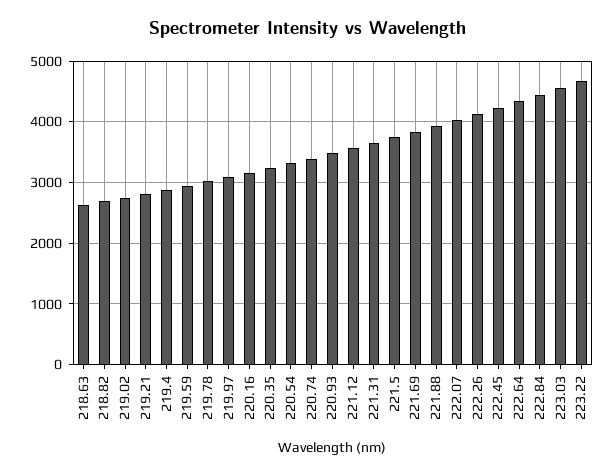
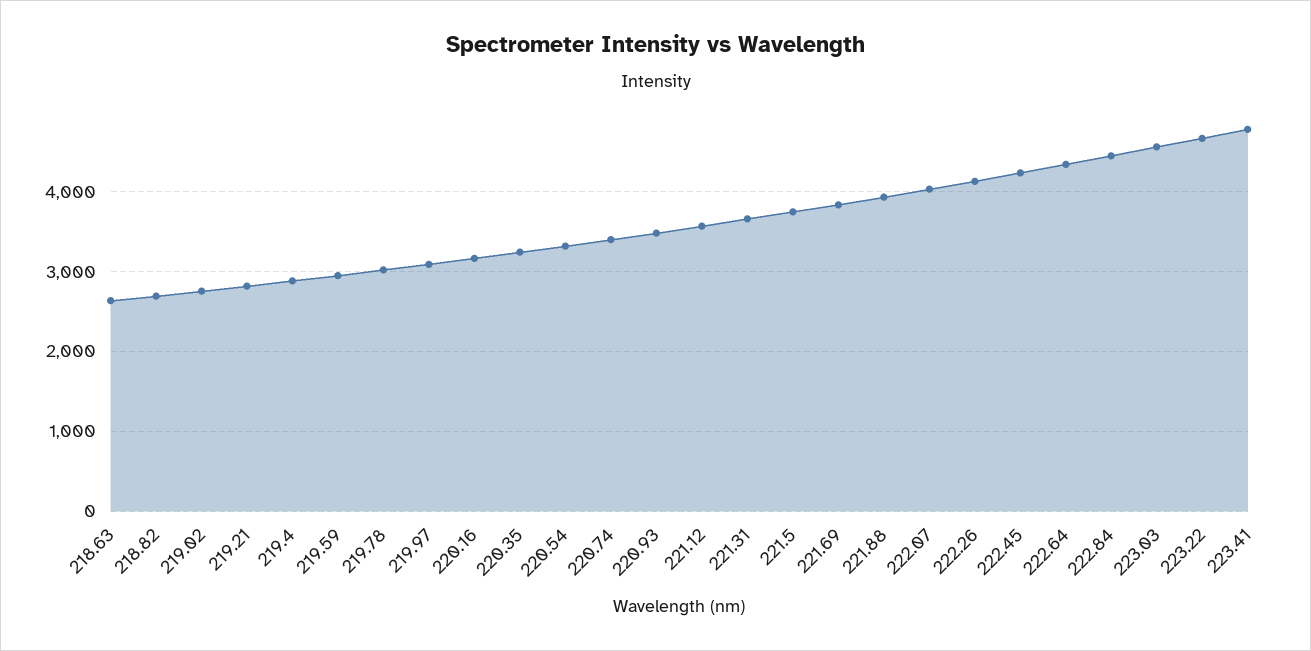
223.41: none -> 4800

